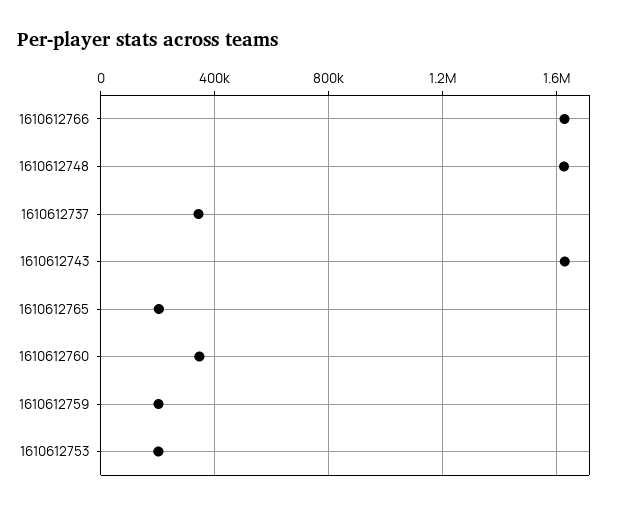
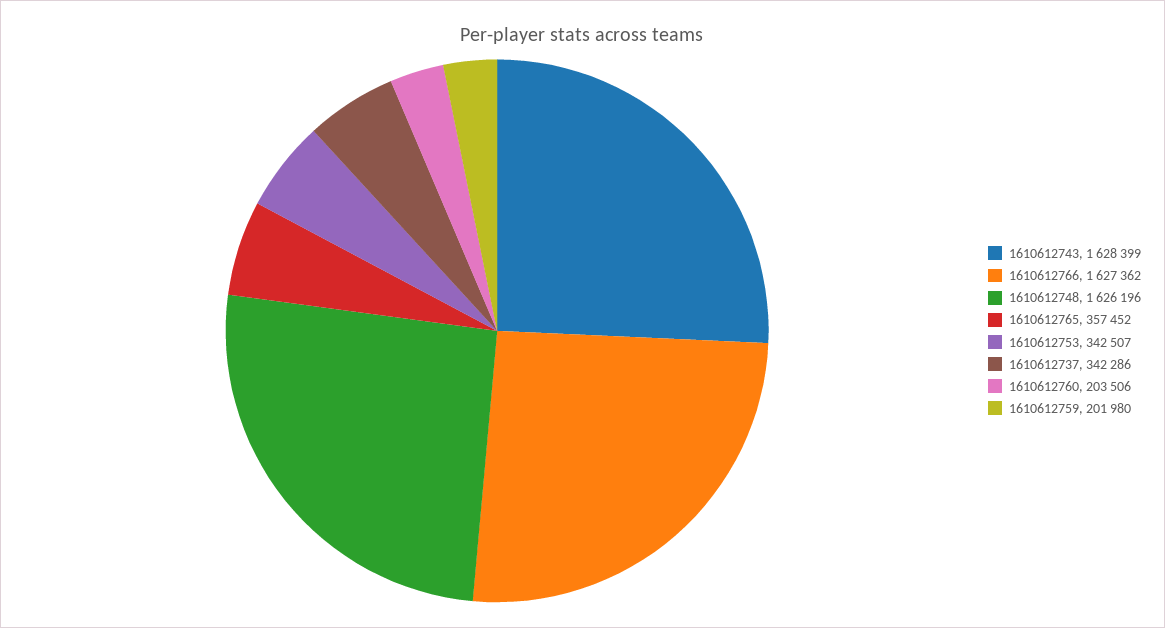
1610612765: 200000 -> 357452
1610612760: 350000 -> 203506
1610612753: 200000 -> 342507

